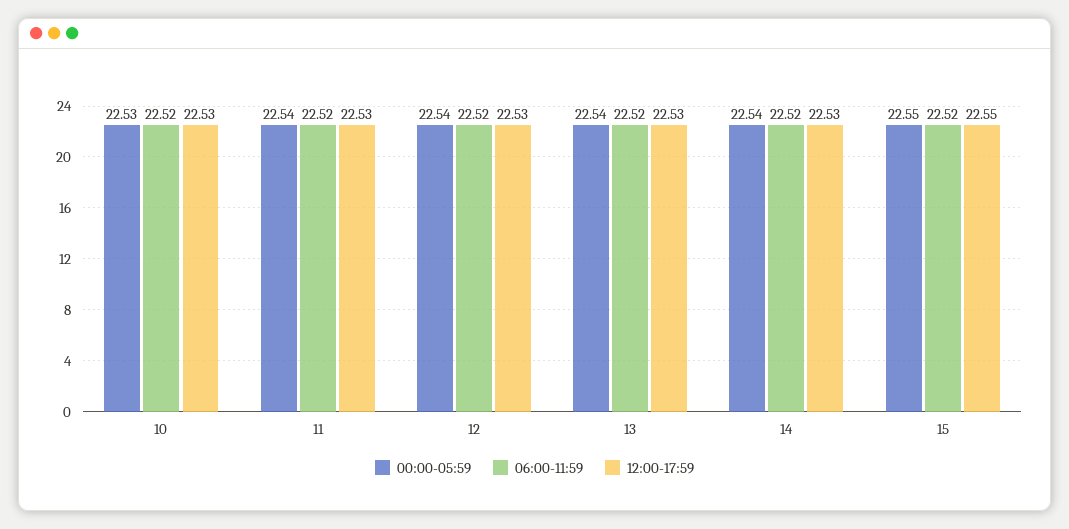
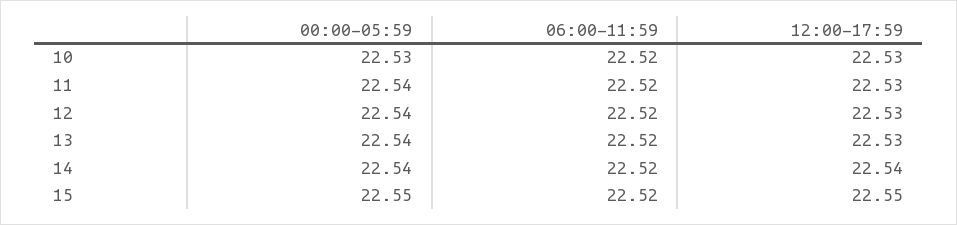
12:00-17:59, 14: 22.53 -> 22.54

